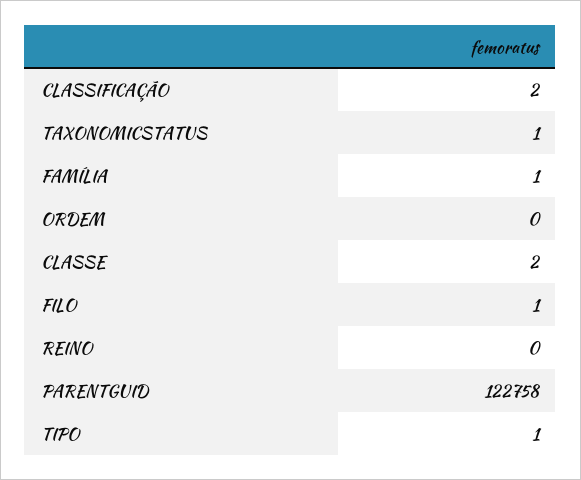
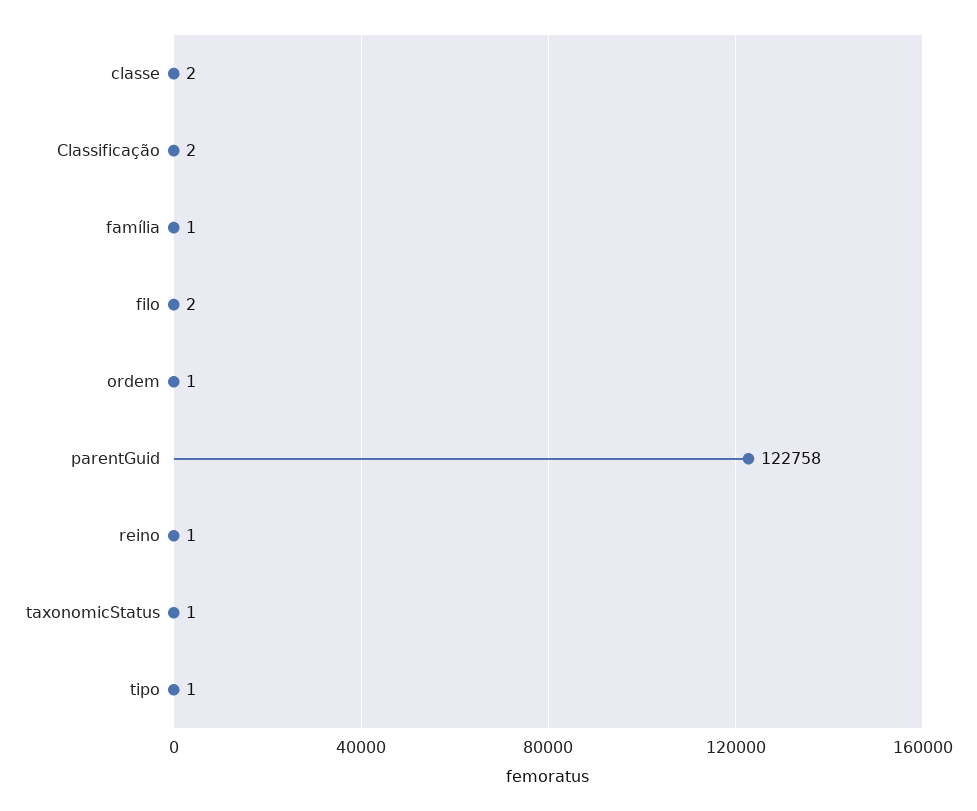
ORDEM: 0 -> 1
FILO: 1 -> 2
REINO: 0 -> 1

